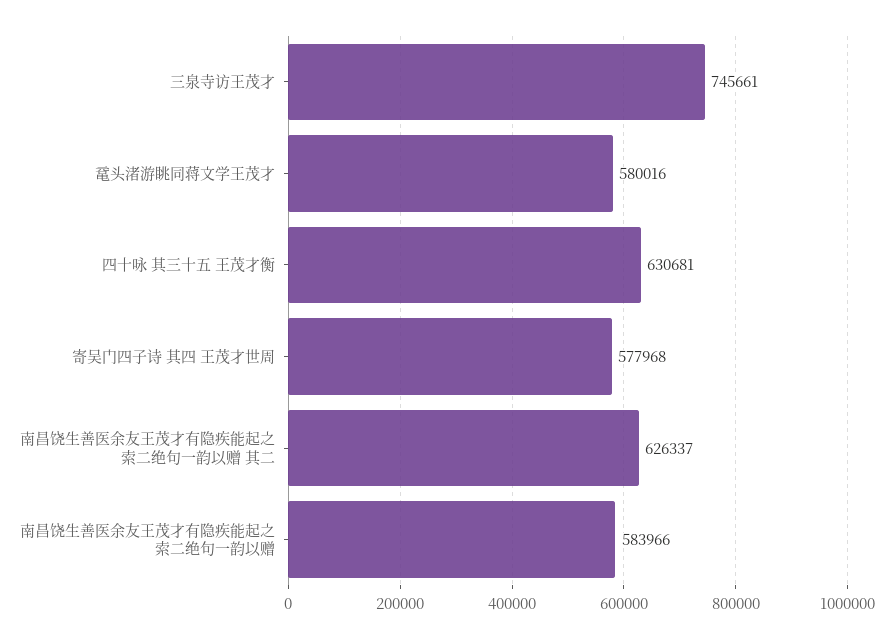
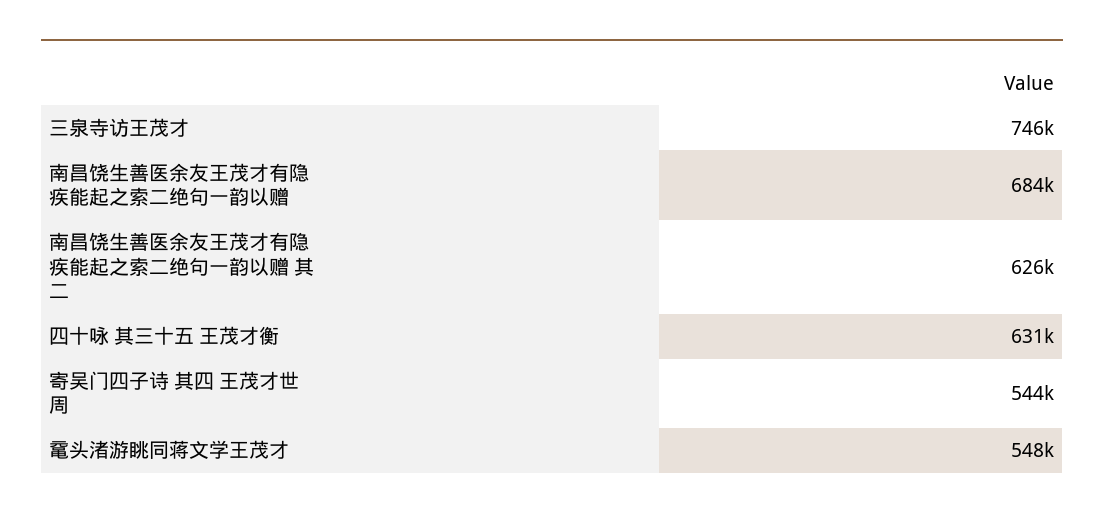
鼋头渚游眺同蒋文学王茂才: 580016 -> 548000
寄吴门四子诗 其四 王茂才世周: 577968 -> 544000
南昌饶生善医余友王茂才有隐疾能起之索二绝句一韵以赠: 583966 -> 684000

